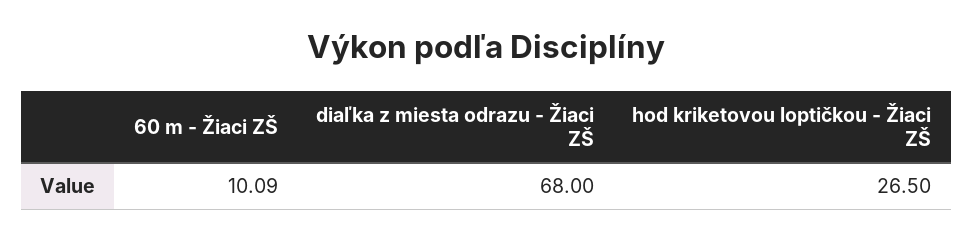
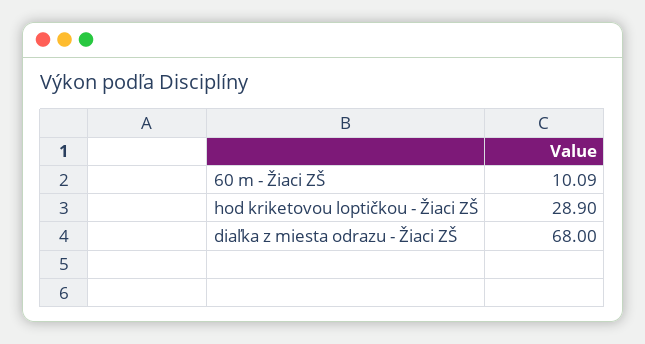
hod kriketovou loptičkou - Žiaci ZŠ: 26.5 -> 28.9

